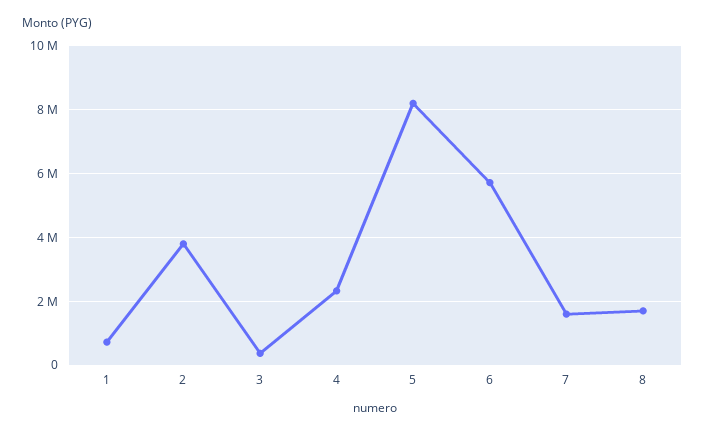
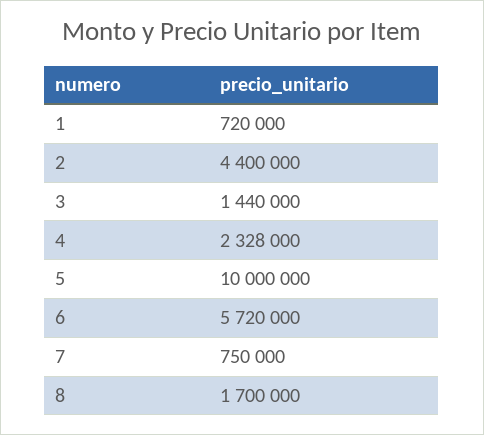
2: 3800000 -> 4400000
3: 400000 -> 1440000
5: 8200000 -> 10000000
7: 1600000 -> 750000

